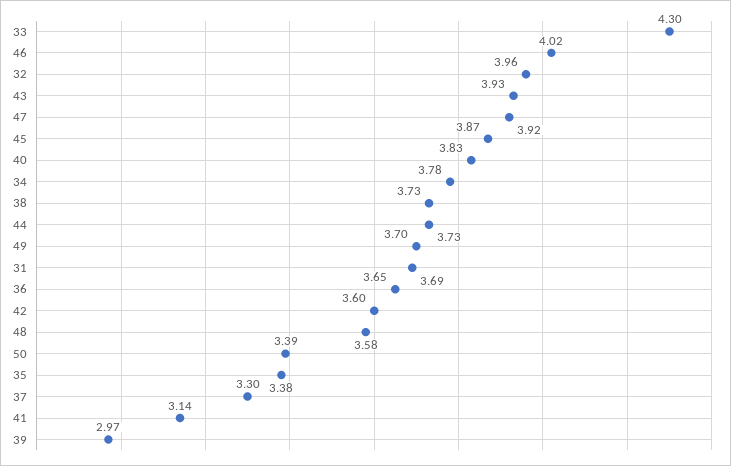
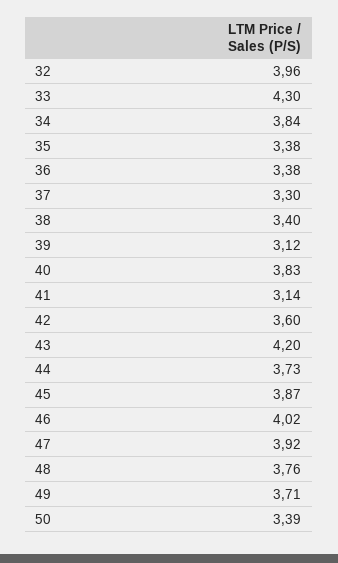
43: 3.93 -> 4.2
34: 3.78 -> 3.84
38: 3.73 -> 3.4
49: 3.7 -> 3.71
31: 3.69 -> none
36: 3.65 -> 3.38
48: 3.58 -> 3.76
39: 2.97 -> 3.12

